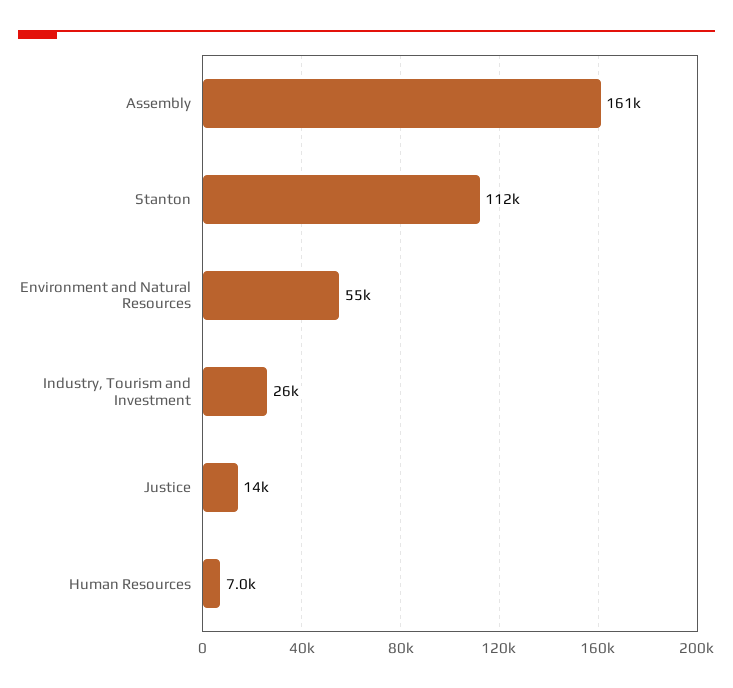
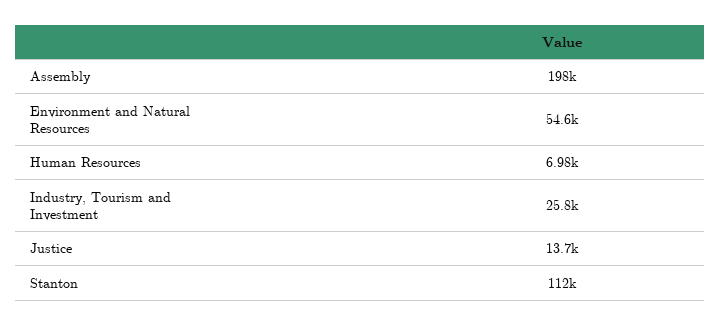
Assembly: 161000 -> 198000

